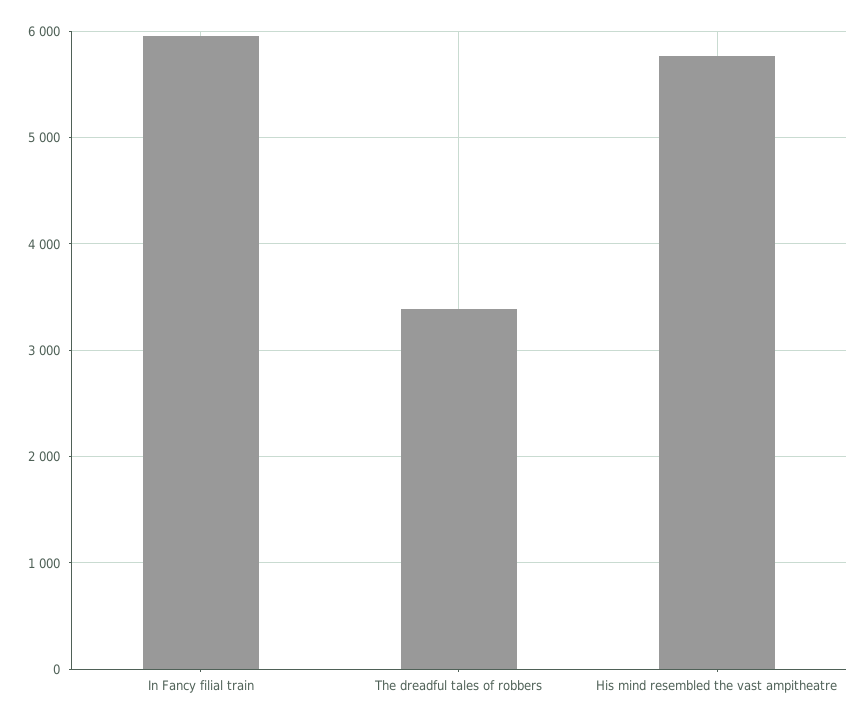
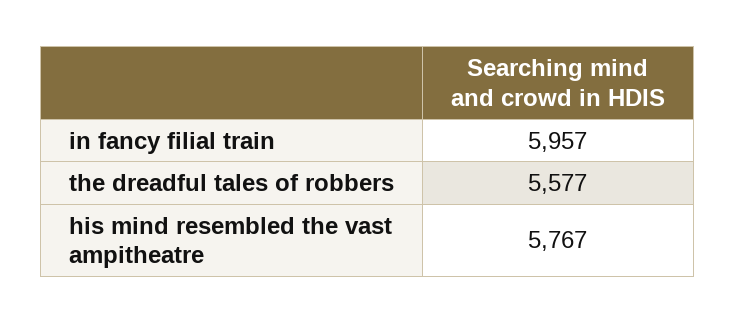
The dreadful tales of robbers: 3400 -> 5577

